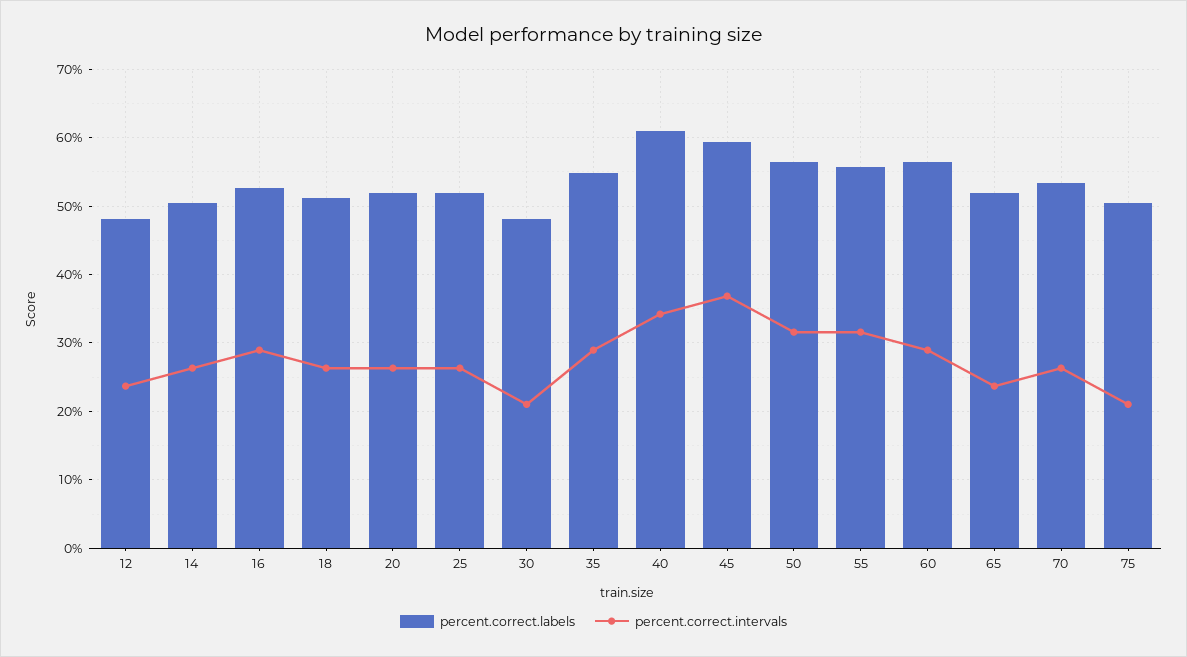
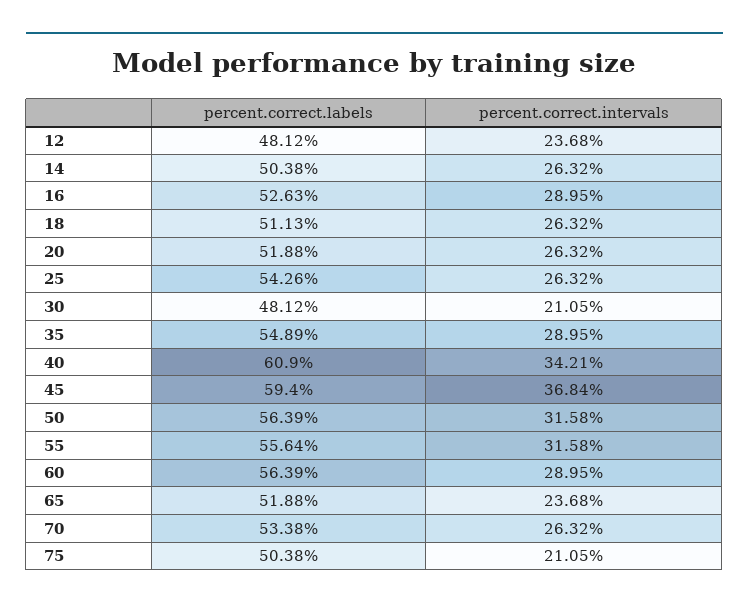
percent.correct.labels, 25: 52 -> 54.26

